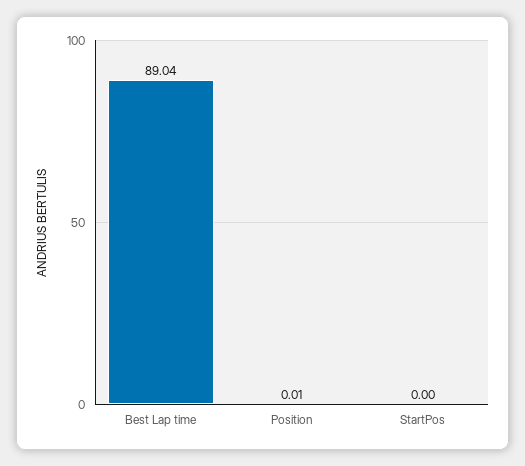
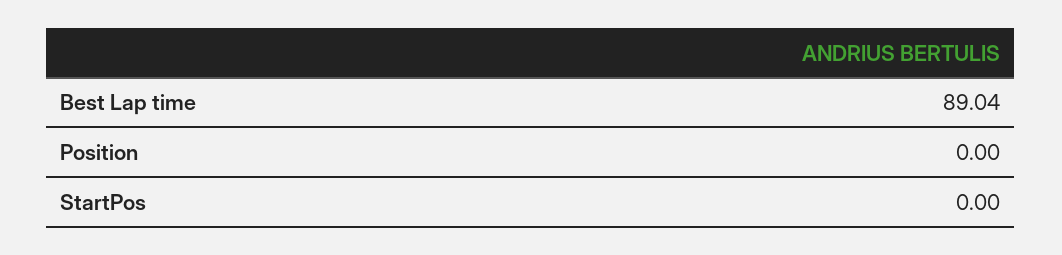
Position: 0.01 -> 0

